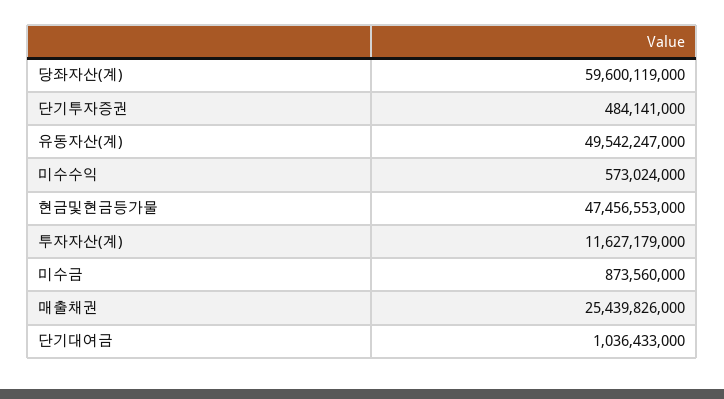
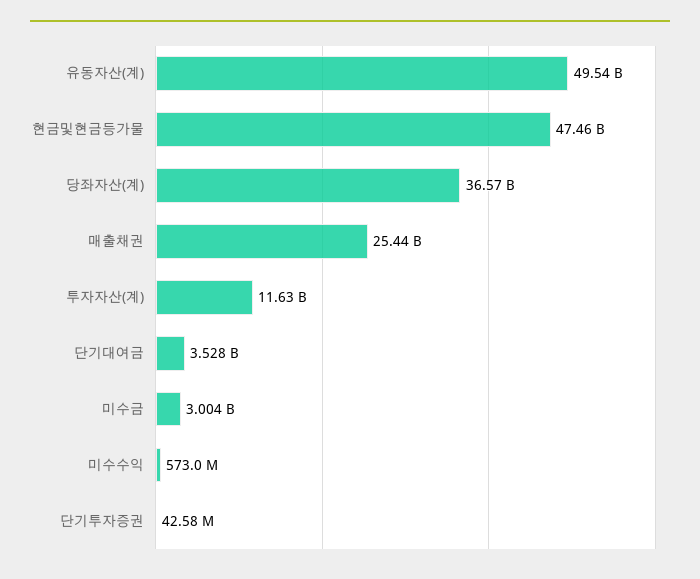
당좌자산(계): 59600119000 -> 36570000000
단기투자증권: 484141000 -> 42580000
미수금: 873560000 -> 3004000000
단기대여금: 1036433000 -> 3528000000

